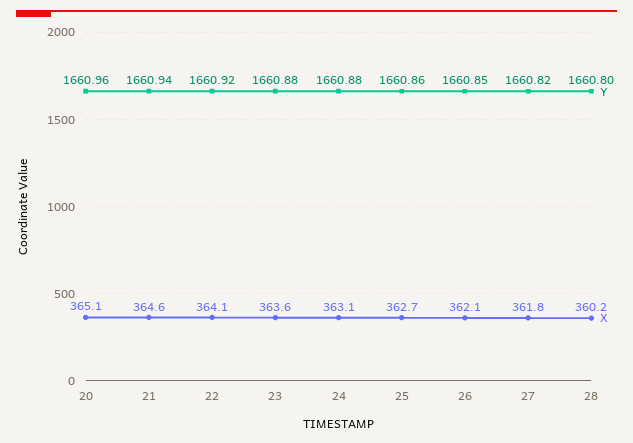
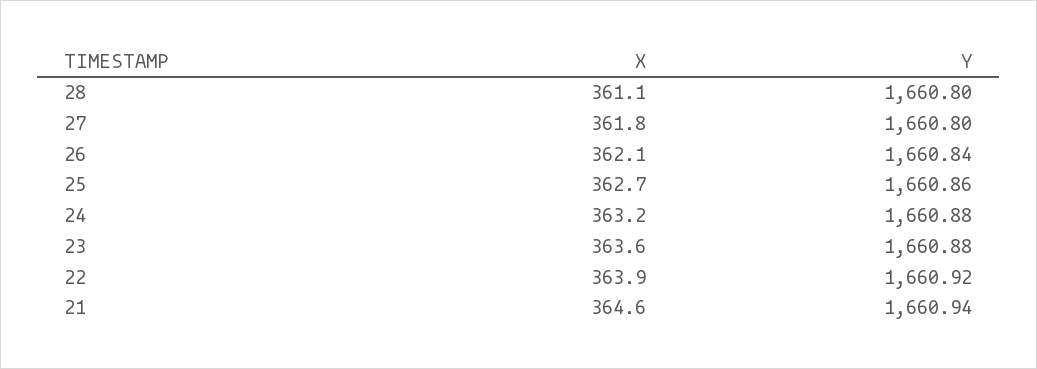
Y, 20: 1660.96 -> none
X, 20: 365.1 -> none
X, 22: 364.1 -> 363.9
X, 24: 363.1 -> 363.2
Y, 26: 1660.85 -> 1660.84
Y, 27: 1660.82 -> 1660.8
X, 28: 360.2 -> 361.1

